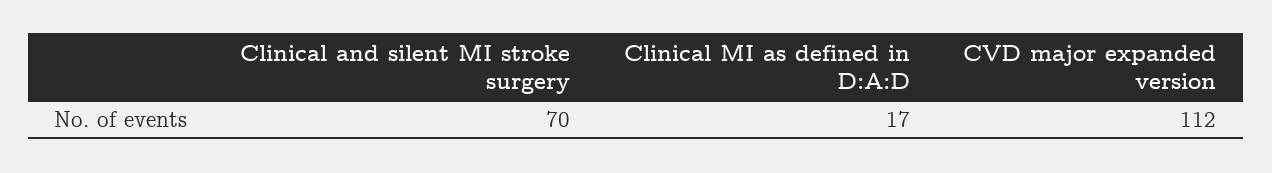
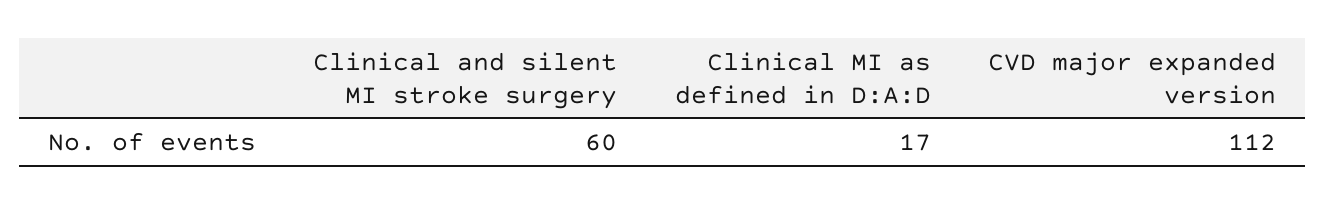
Clinical and silent MI stroke surgery: 70 -> 60

